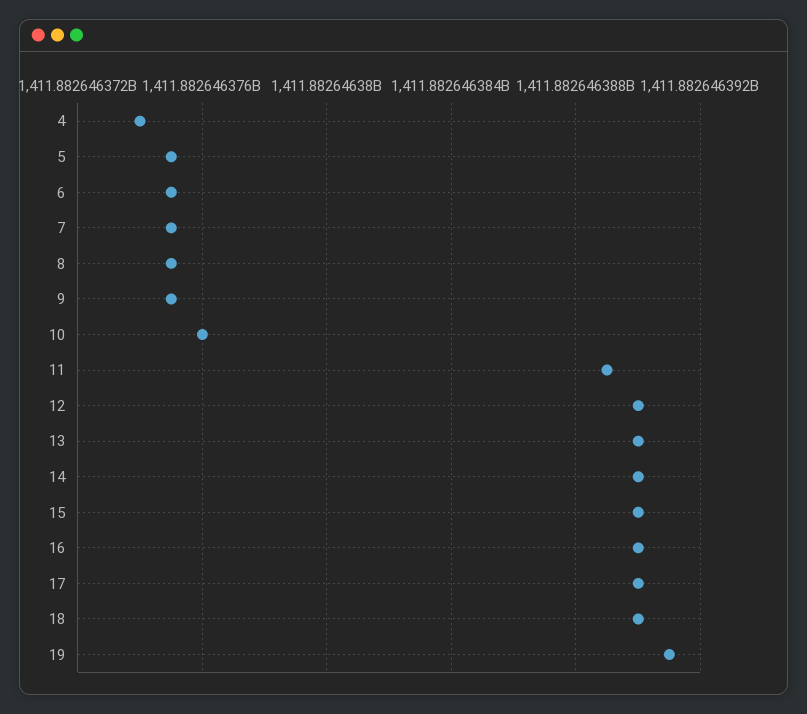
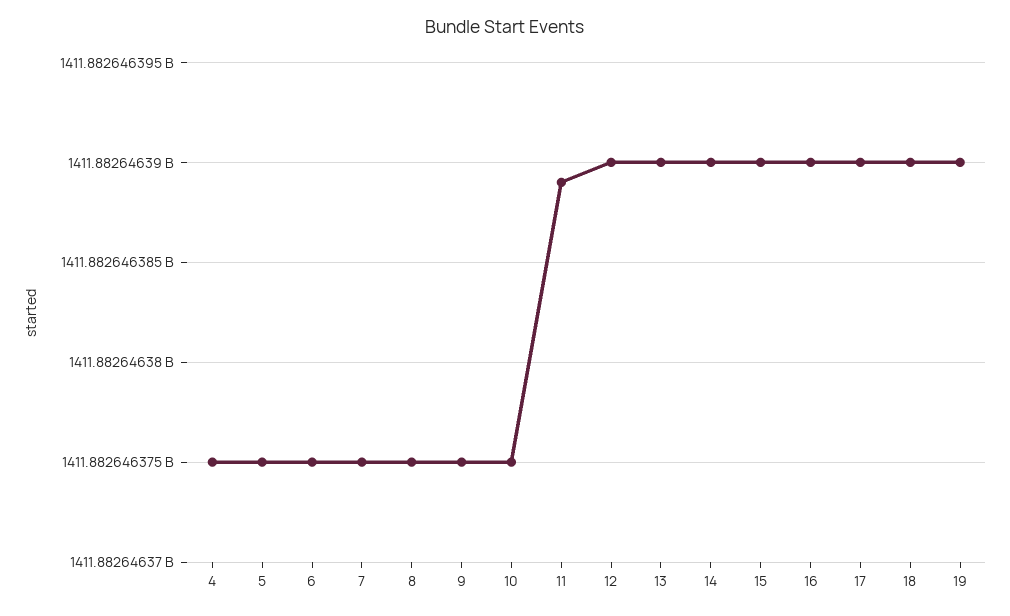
4: 1411882646374 -> 1411882646375
10: 1411882646376 -> 1411882646375
19: 1411882646391 -> 1411882646390

